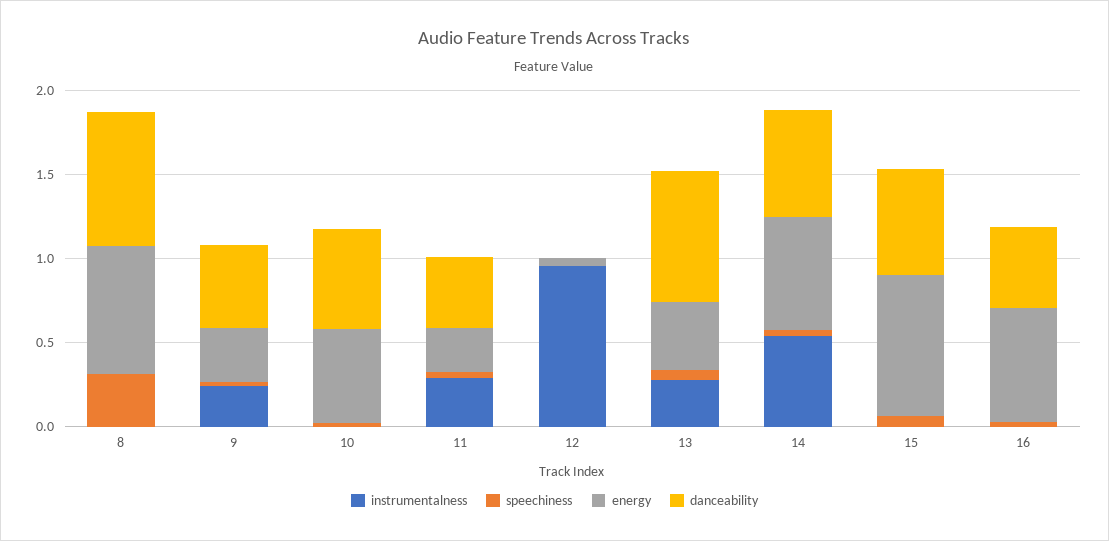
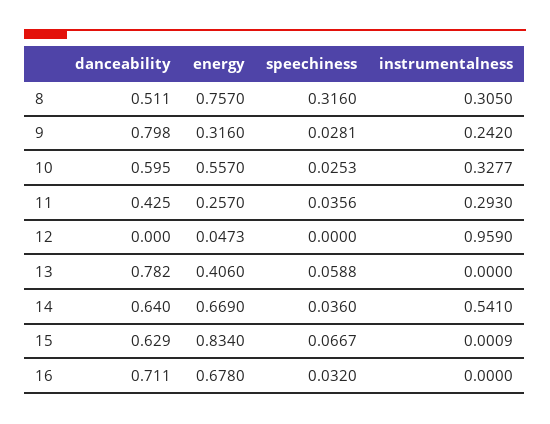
instrumentalness, 8: 0 -> 0.305
danceability, 8: 0.8 -> 0.511
danceability, 9: 0.5 -> 0.798
instrumentalness, 10: 0 -> 0.3277
instrumentalness, 13: 0.3 -> 0
danceability, 16: 0.5 -> 0.711

